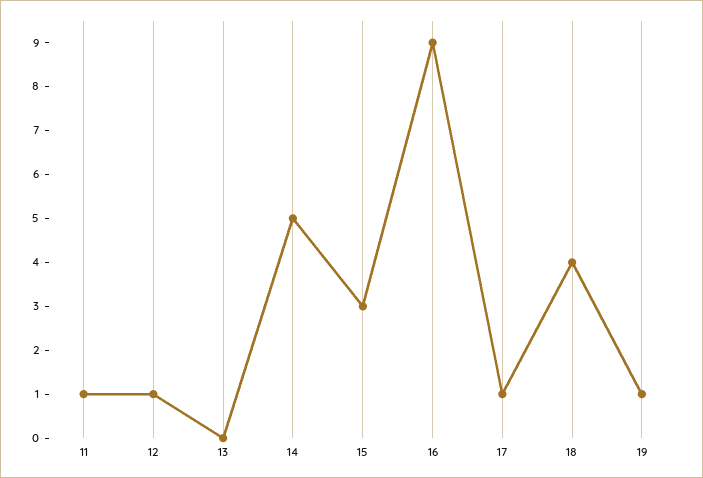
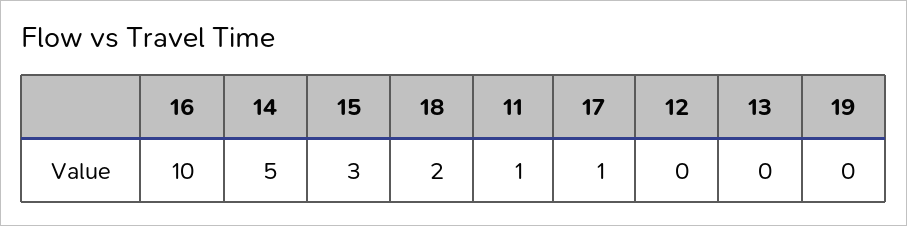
12: 1 -> 0
16: 9 -> 10
18: 4 -> 2
19: 1 -> 0

